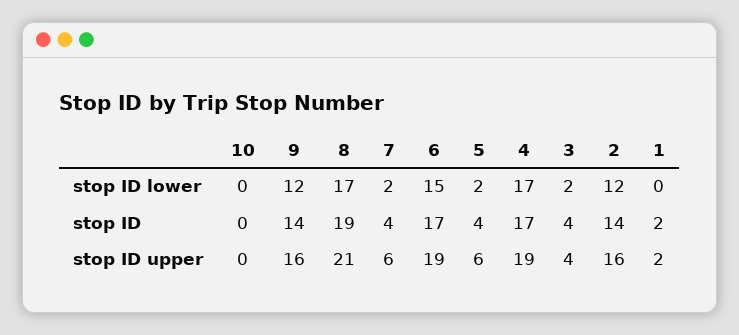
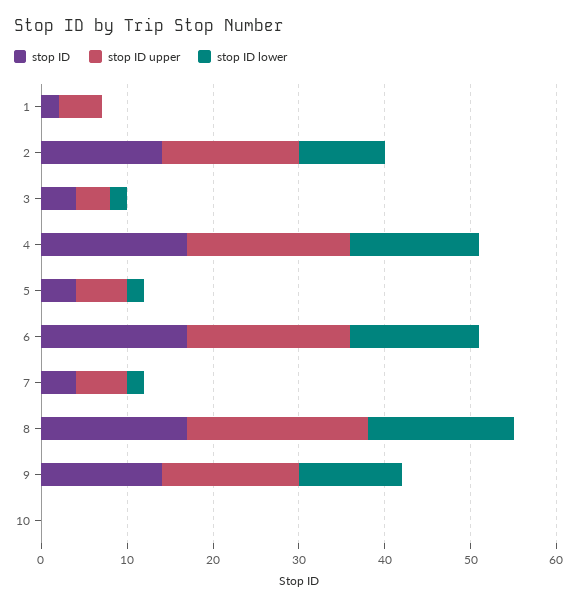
stop ID lower, 4: 17 -> 15
stop ID lower, 2: 12 -> 10
stop ID, 8: 19 -> 17
stop ID upper, 1: 2 -> 5

